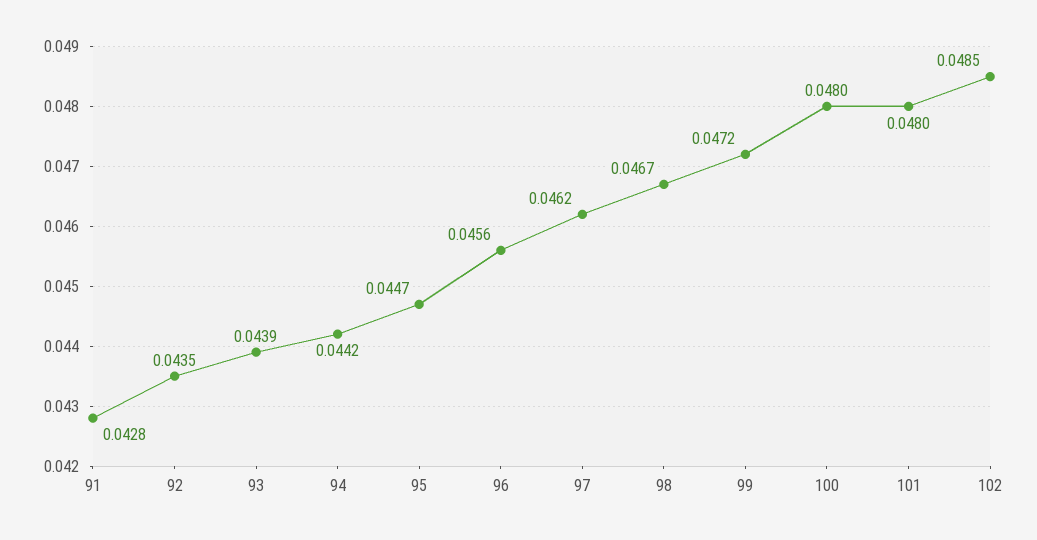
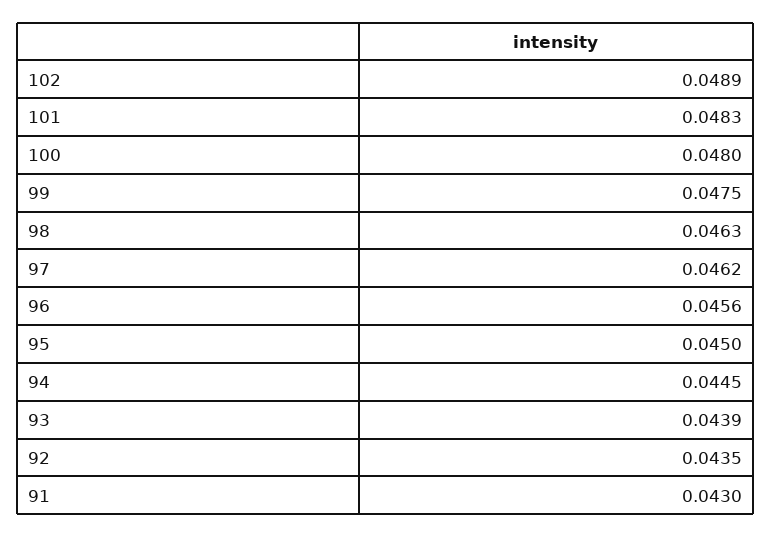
91: 0.0428 -> 0.043
94: 0.0442 -> 0.0445
95: 0.0447 -> 0.045
98: 0.0467 -> 0.0463
99: 0.0472 -> 0.0475
101: 0.048 -> 0.0483
102: 0.0485 -> 0.0489

